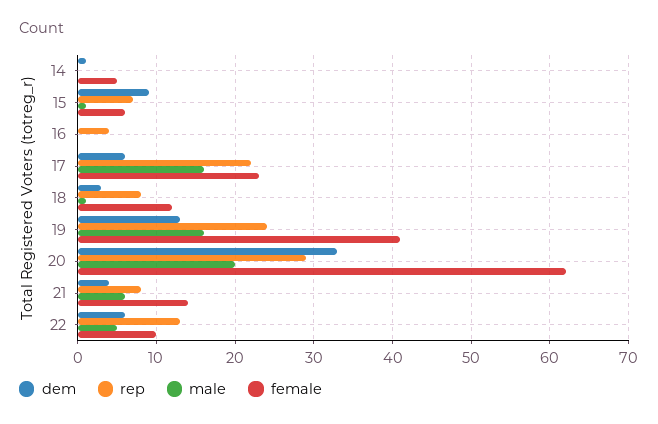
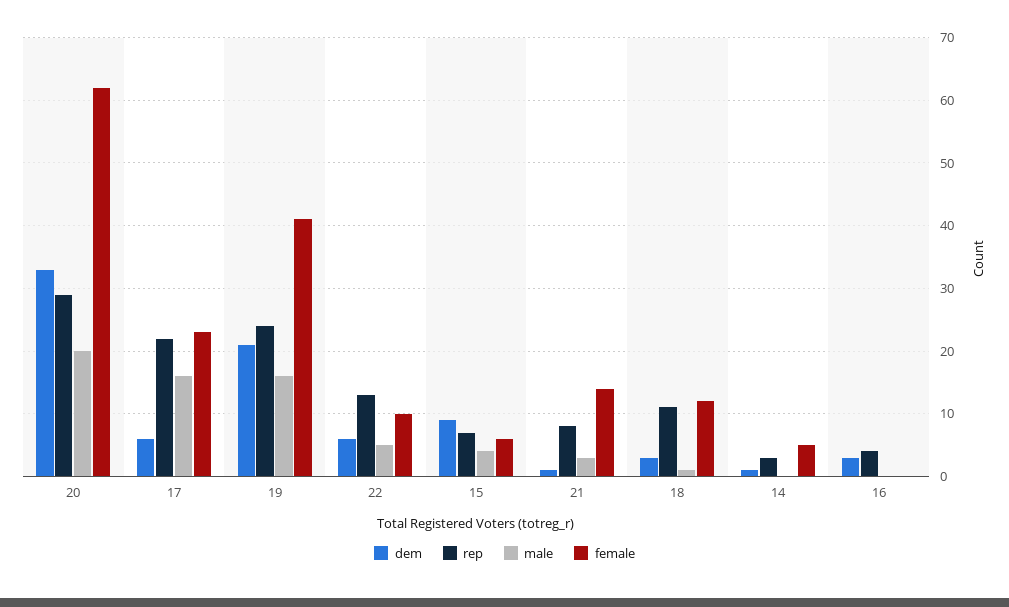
rep, 14: 0 -> 3
male, 15: 1 -> 4
dem, 16: 0 -> 3
rep, 18: 8 -> 11
dem, 19: 13 -> 21
dem, 21: 4 -> 1
male, 21: 6 -> 3

